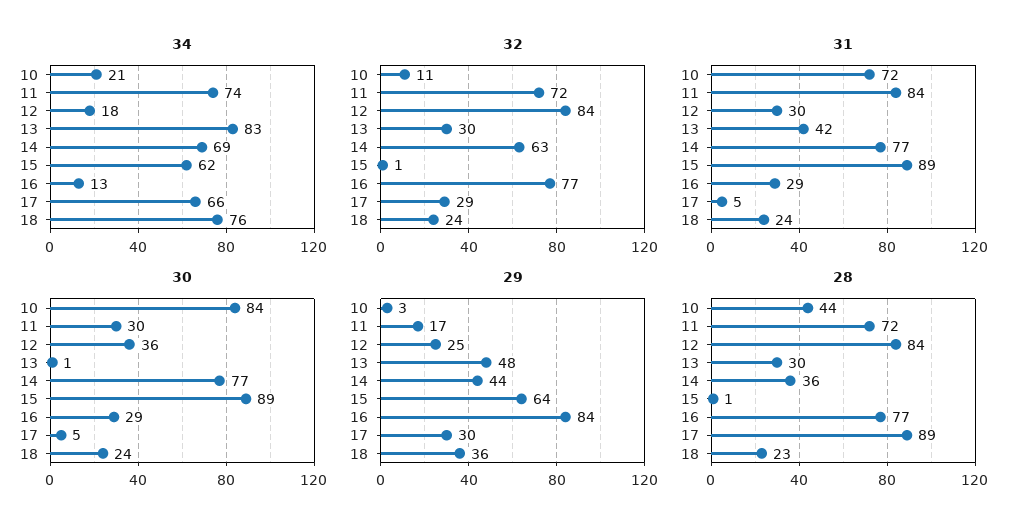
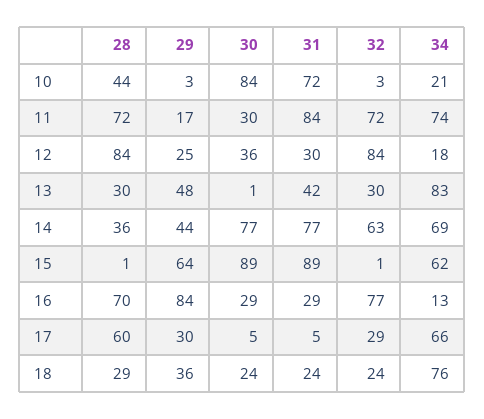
32, 10: 11 -> 3
28, 16: 77 -> 70
28, 17: 89 -> 60
28, 18: 23 -> 29

